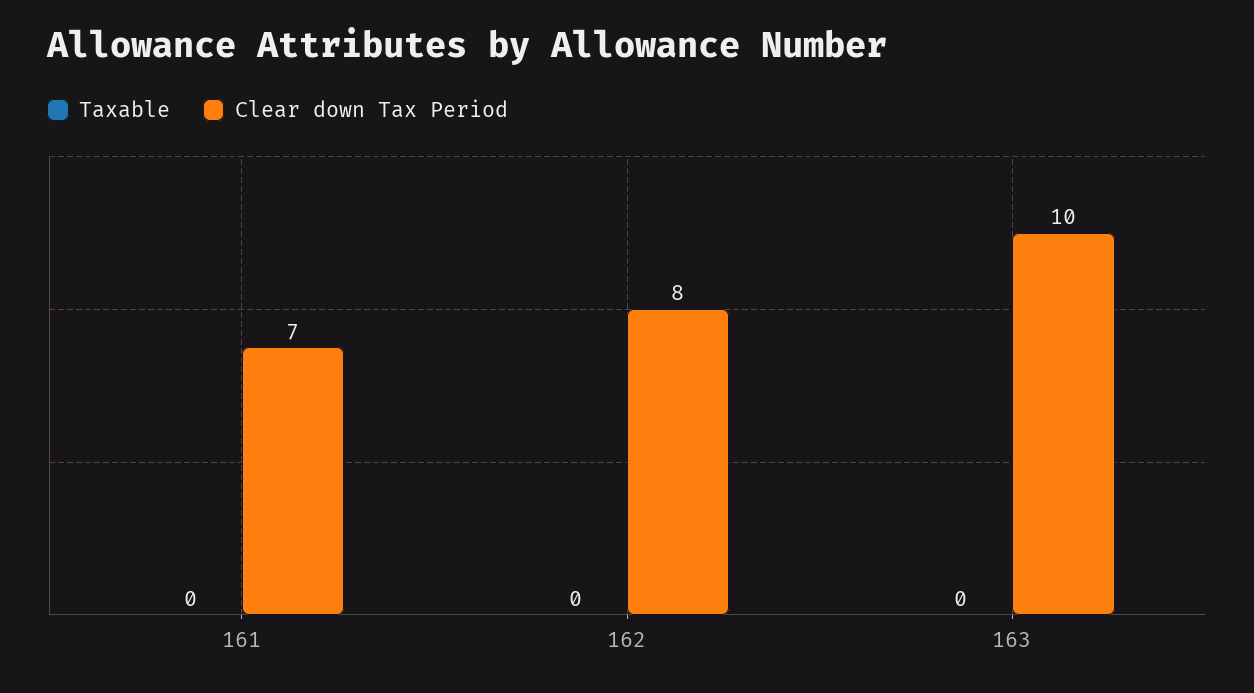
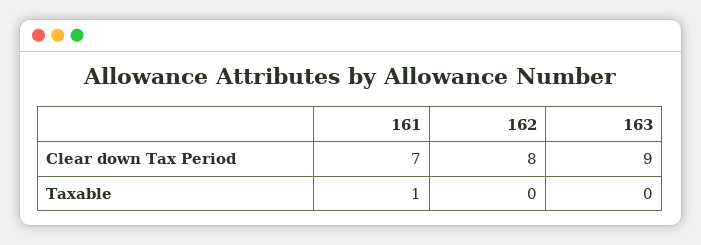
Taxable, 161: 0 -> 1
Clear down Tax Period, 163: 10 -> 9

